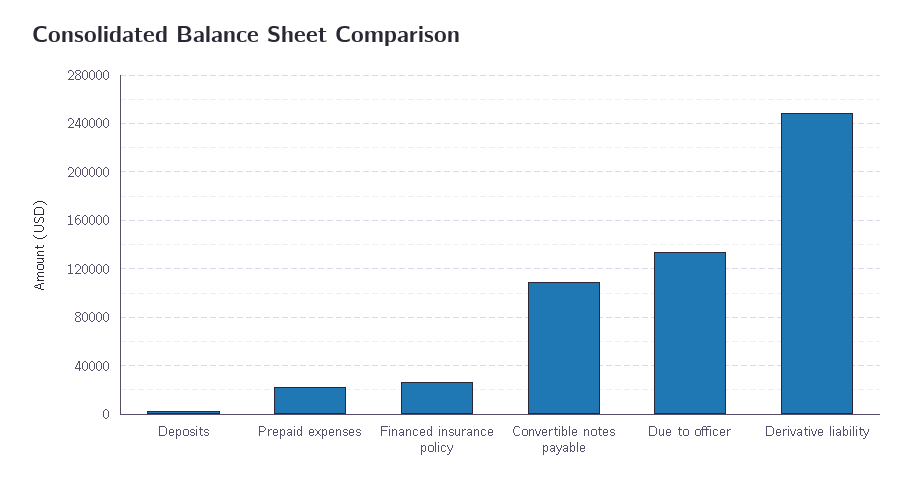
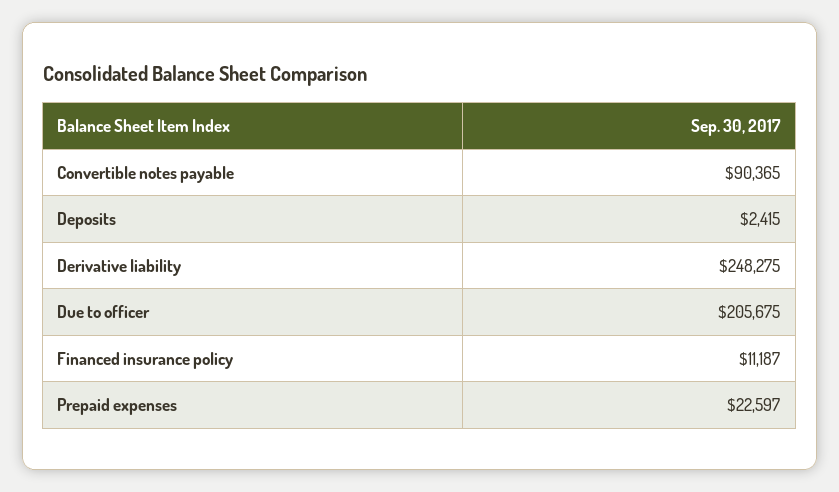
Financed insurance policy: 25000 -> 11187
Convertible notes payable: 110000 -> 90365
Due to officer: 135000 -> 205675

